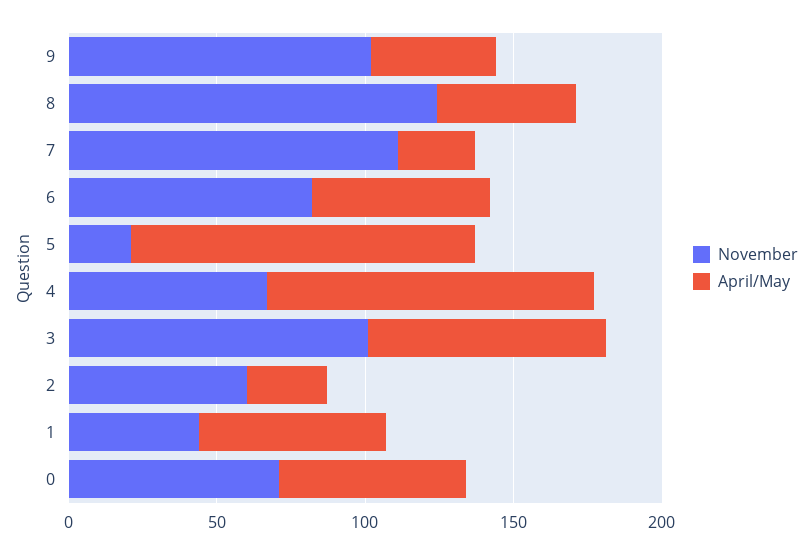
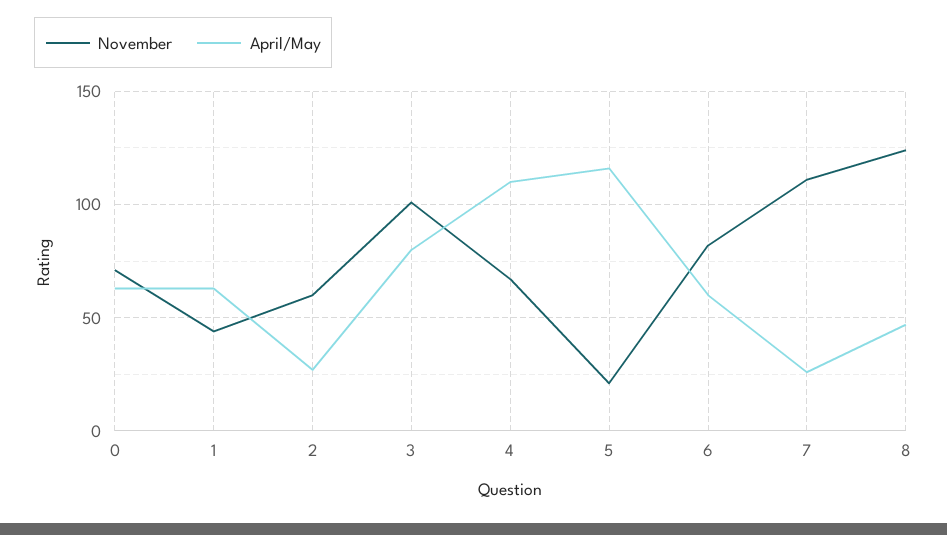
November, 9: 100 -> none
April/May, 9: 40 -> none

